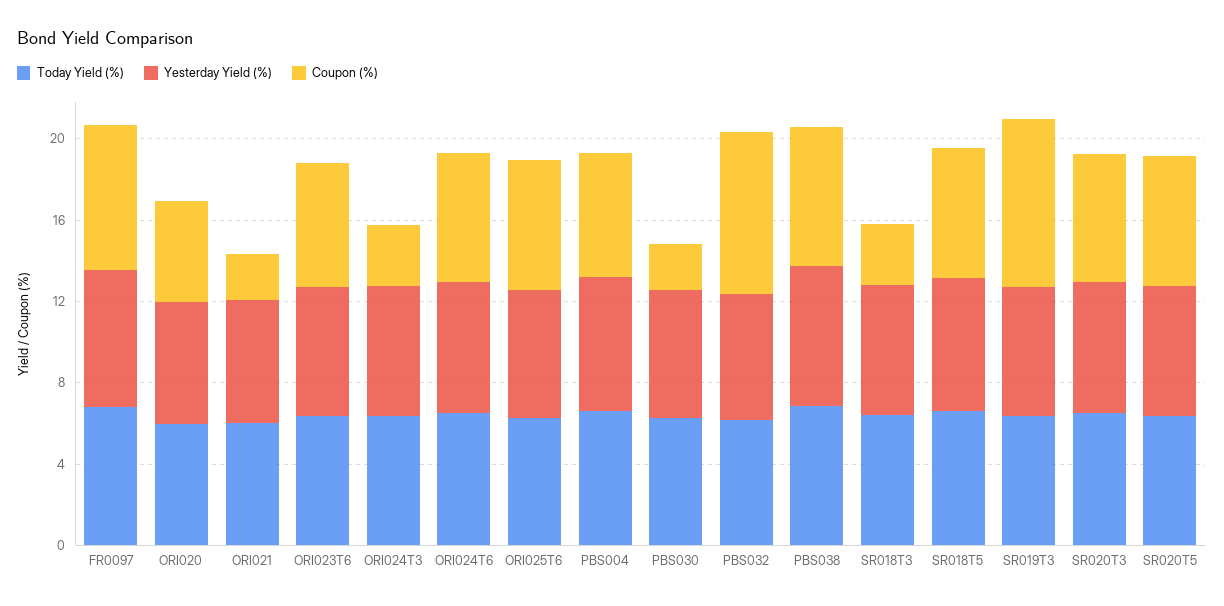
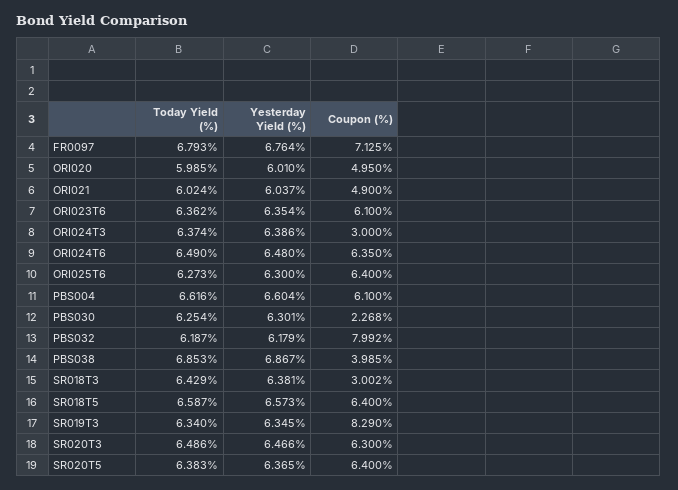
Coupon (%), ORI021: 2 -> 4.9
Coupon (%), PBS038: 7 -> 3.985

